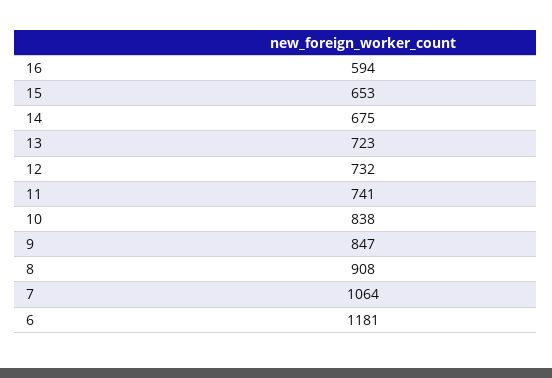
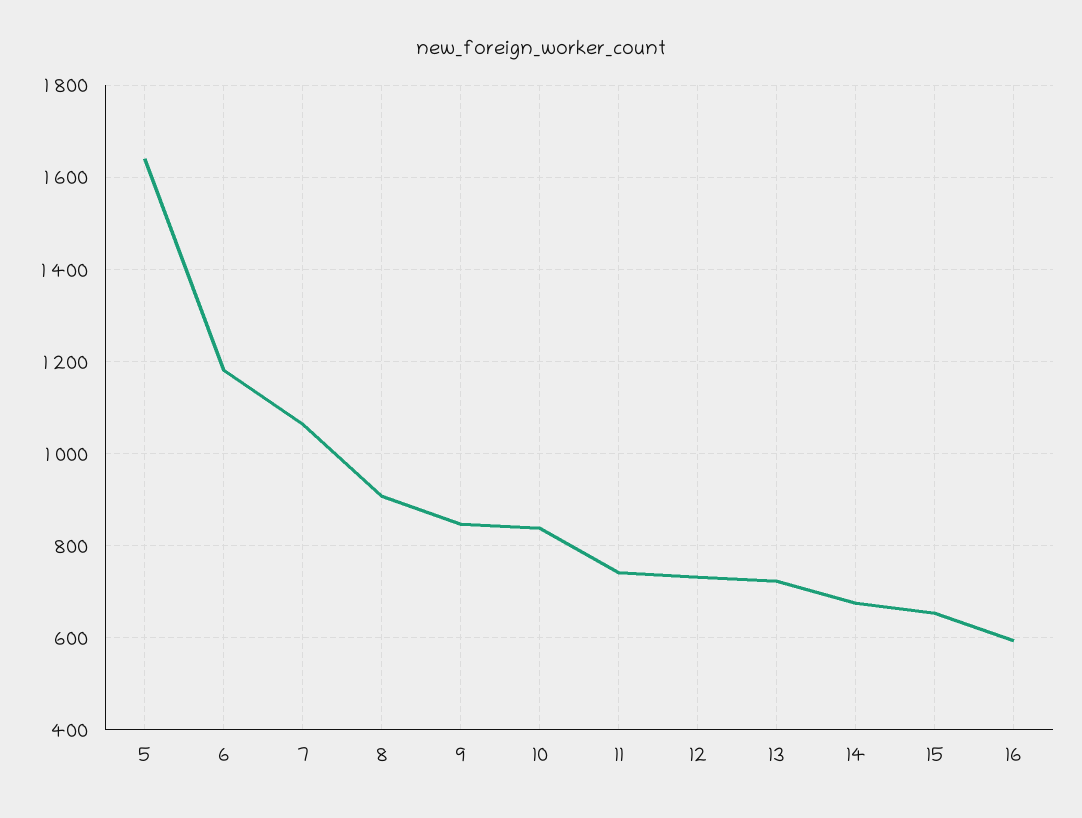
5: none -> 1640

